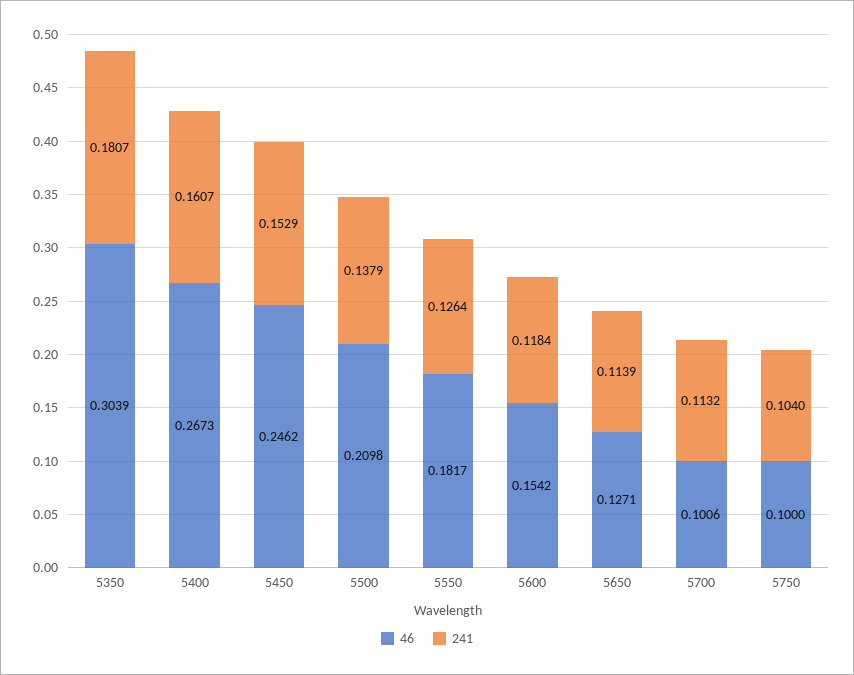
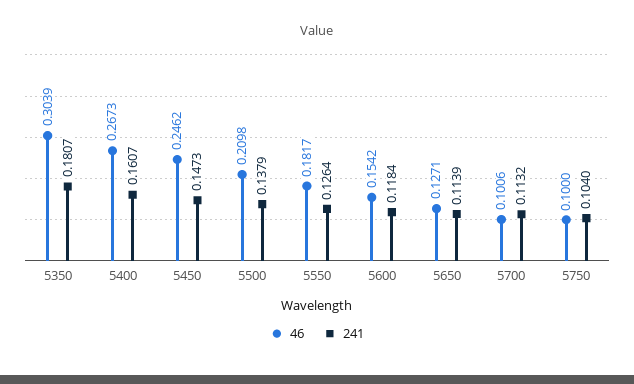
241, 5450: 0.1529 -> 0.1473

